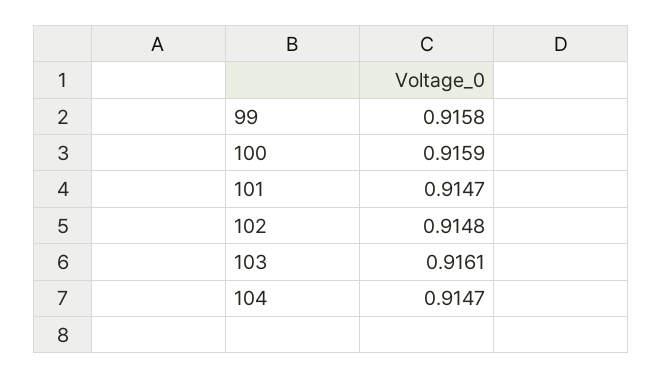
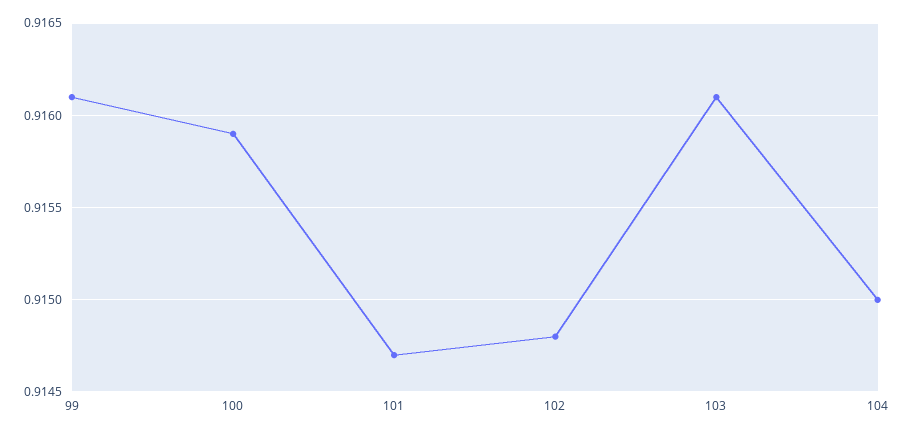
99: 0.9158 -> 0.9161
104: 0.9147 -> 0.915

